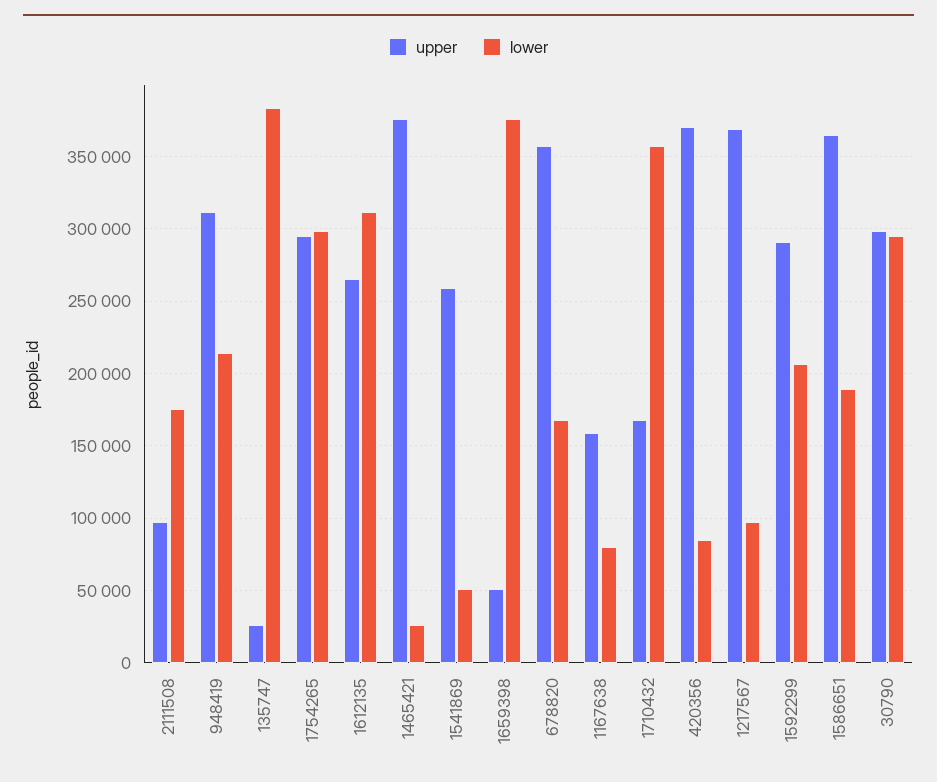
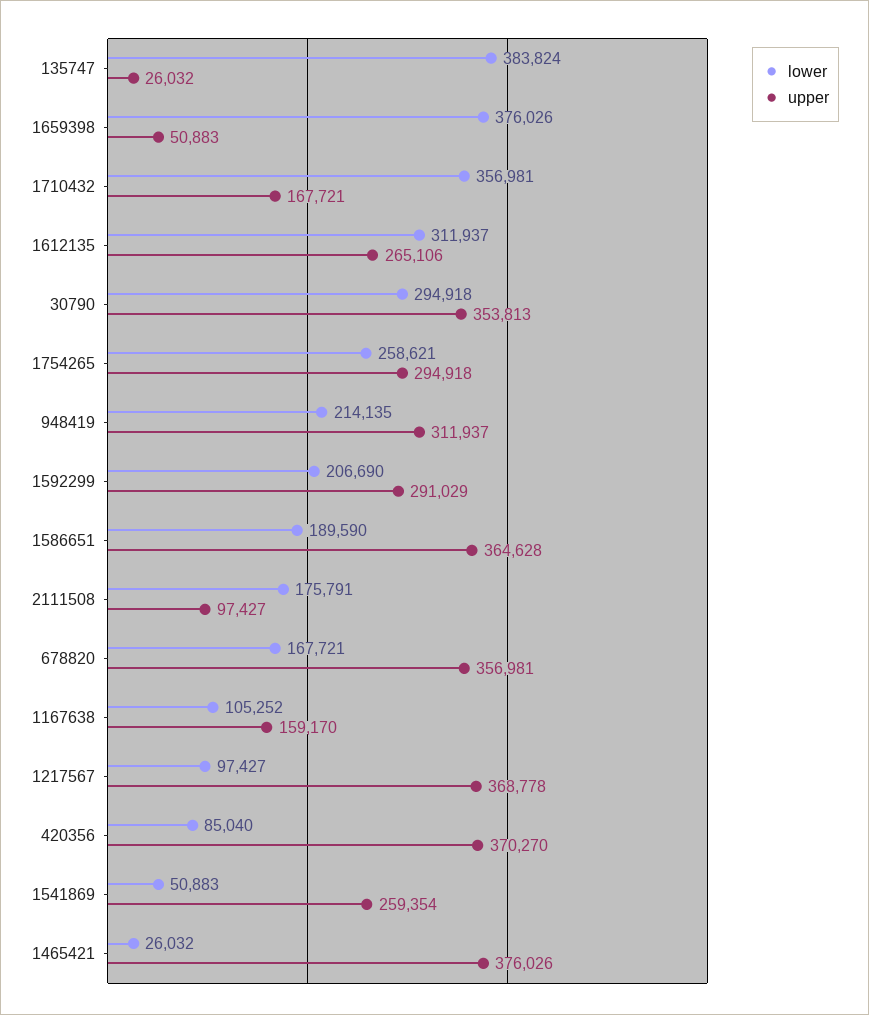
lower, 1754265: 300000 -> 258621
lower, 1167638: 80000 -> 105252
upper, 30790: 300000 -> 353813

